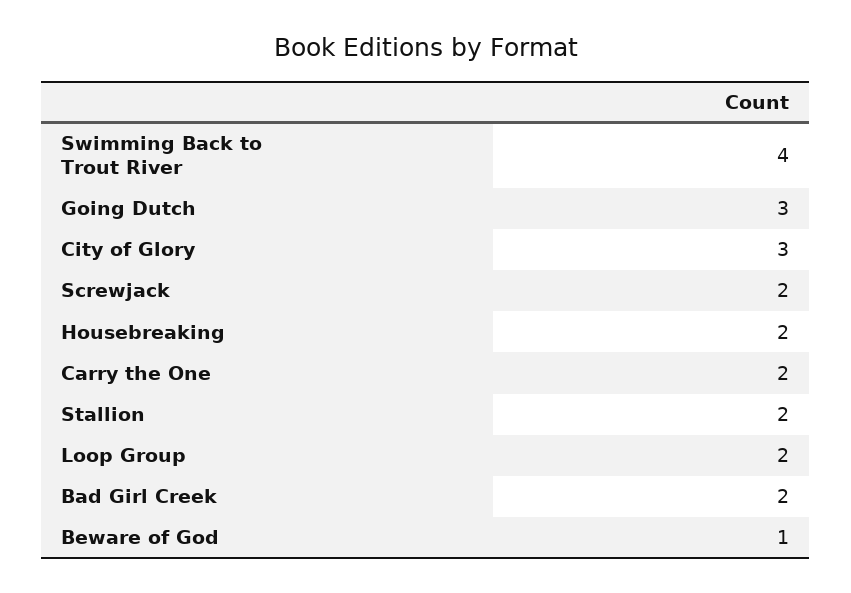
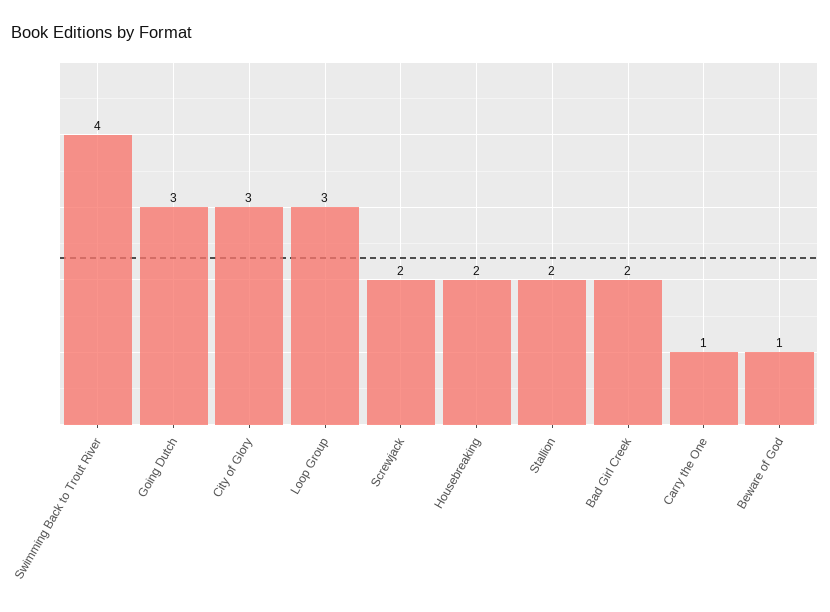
Carry the One: 2 -> 1
Loop Group: 2 -> 3

